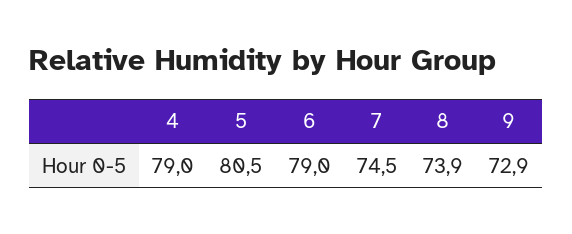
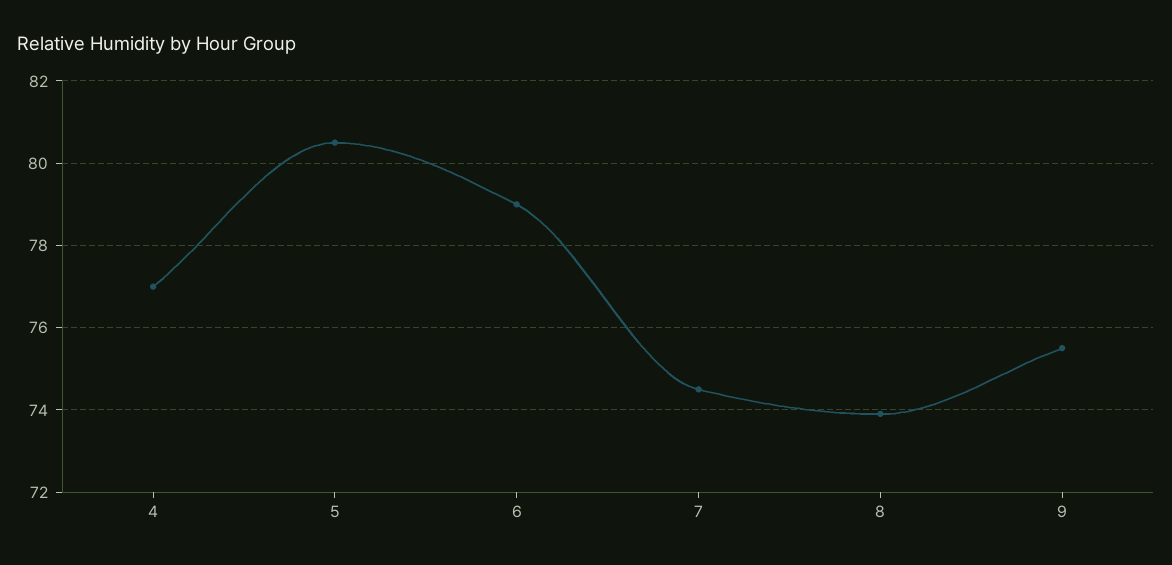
4: 79 -> 77
9: 72.9 -> 75.5

